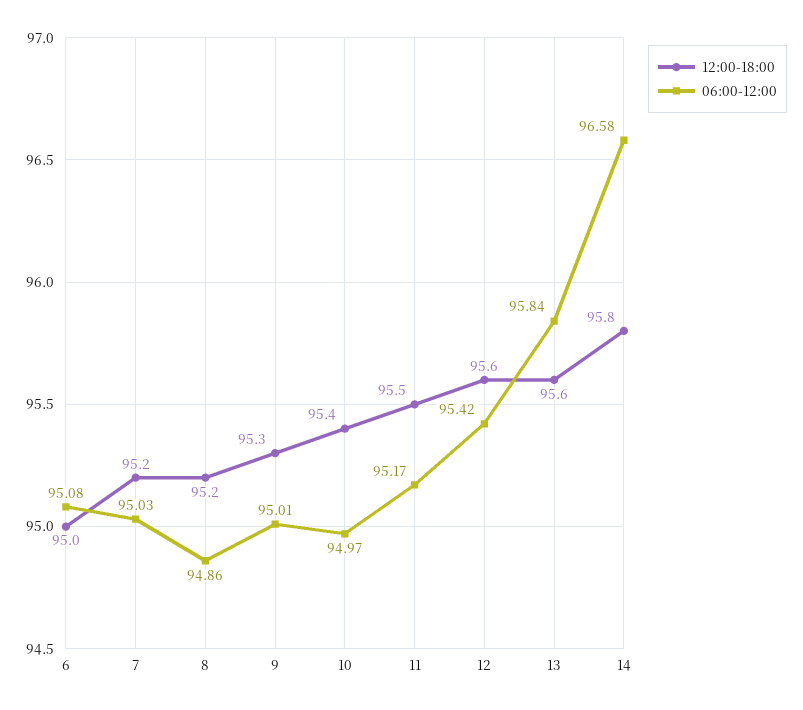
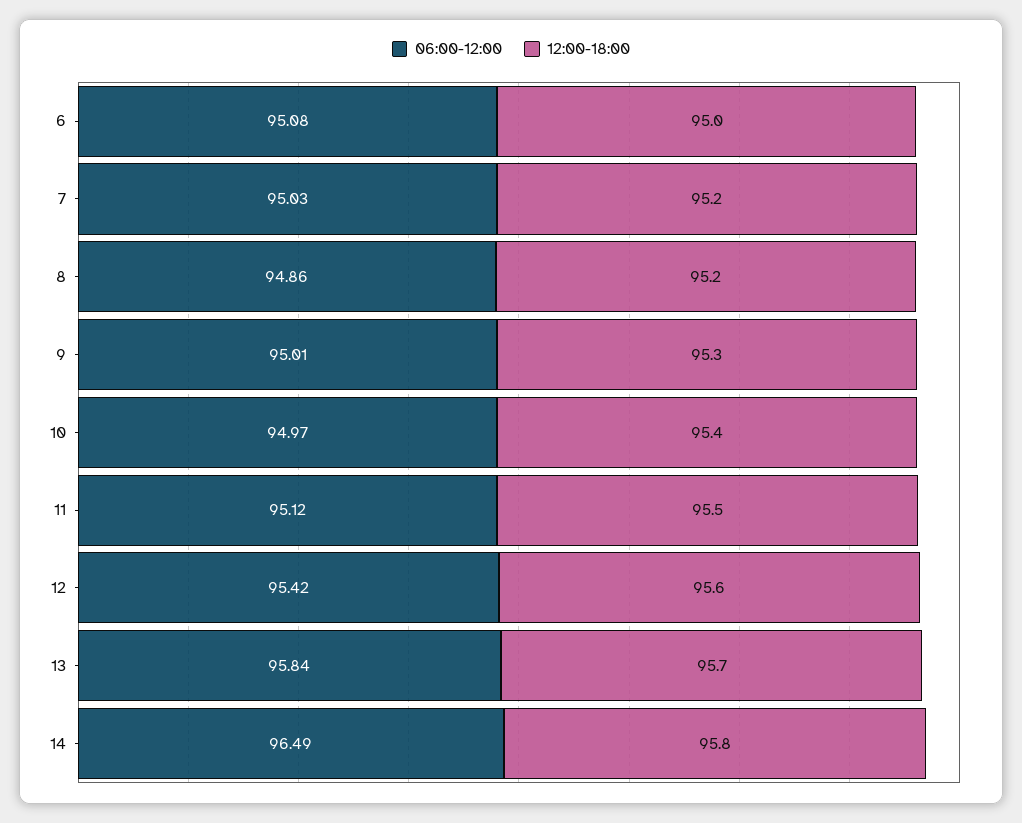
06:00-12:00, 11: 95.17 -> 95.12
12:00-18:00, 13: 95.6 -> 95.7
06:00-12:00, 14: 96.58 -> 96.49

